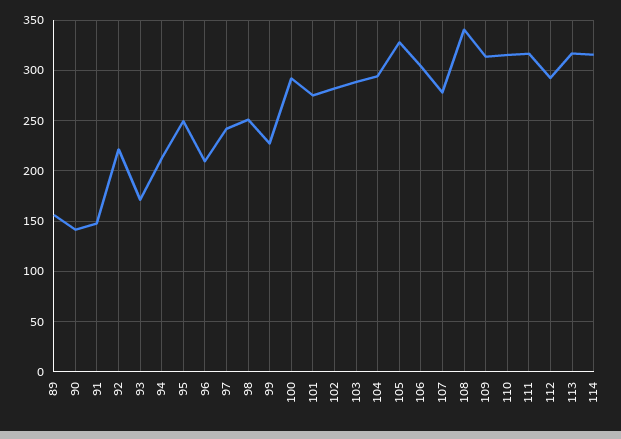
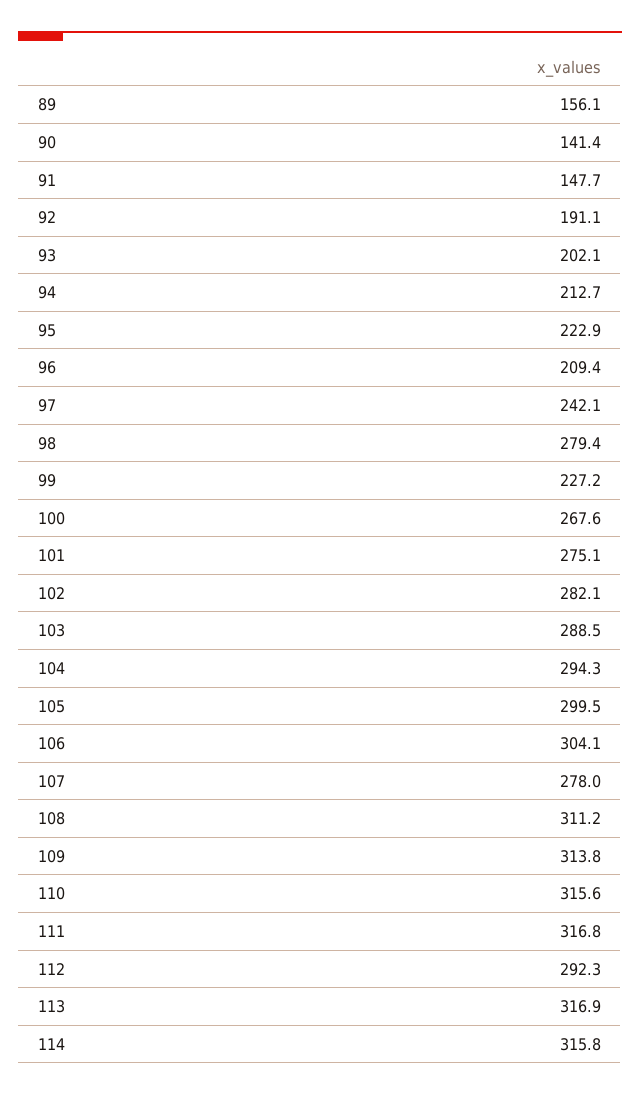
92: 220 -> 191.1
93: 170 -> 202.1
95: 250 -> 222.9
98: 250 -> 279.4
100: 290 -> 267.6
105: 330 -> 299.5
108: 340 -> 311.2

